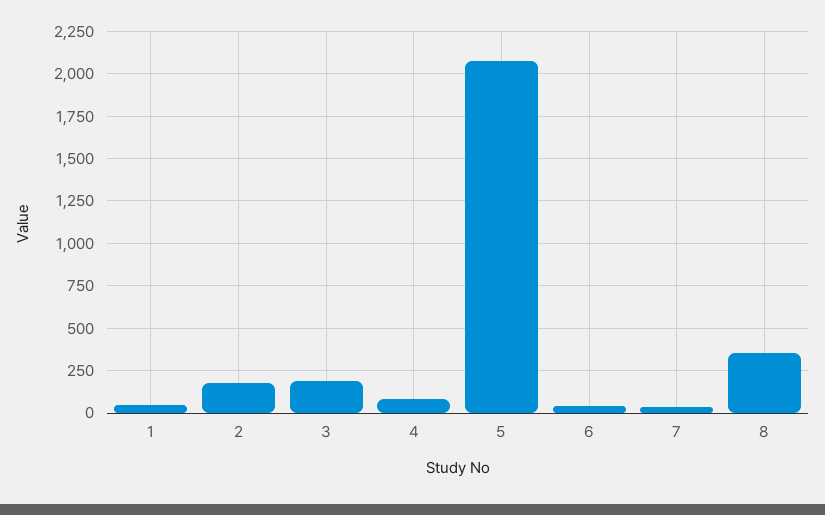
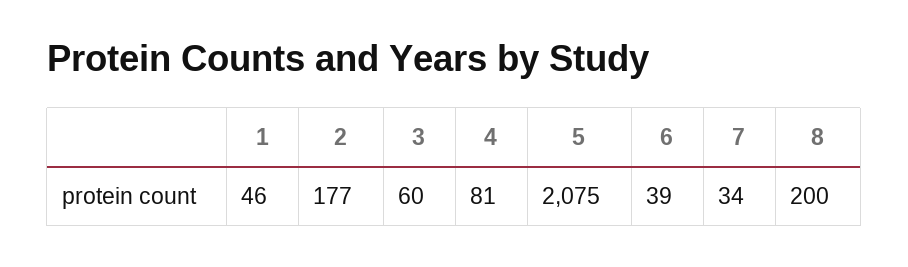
3: 200 -> 60
8: 350 -> 200

